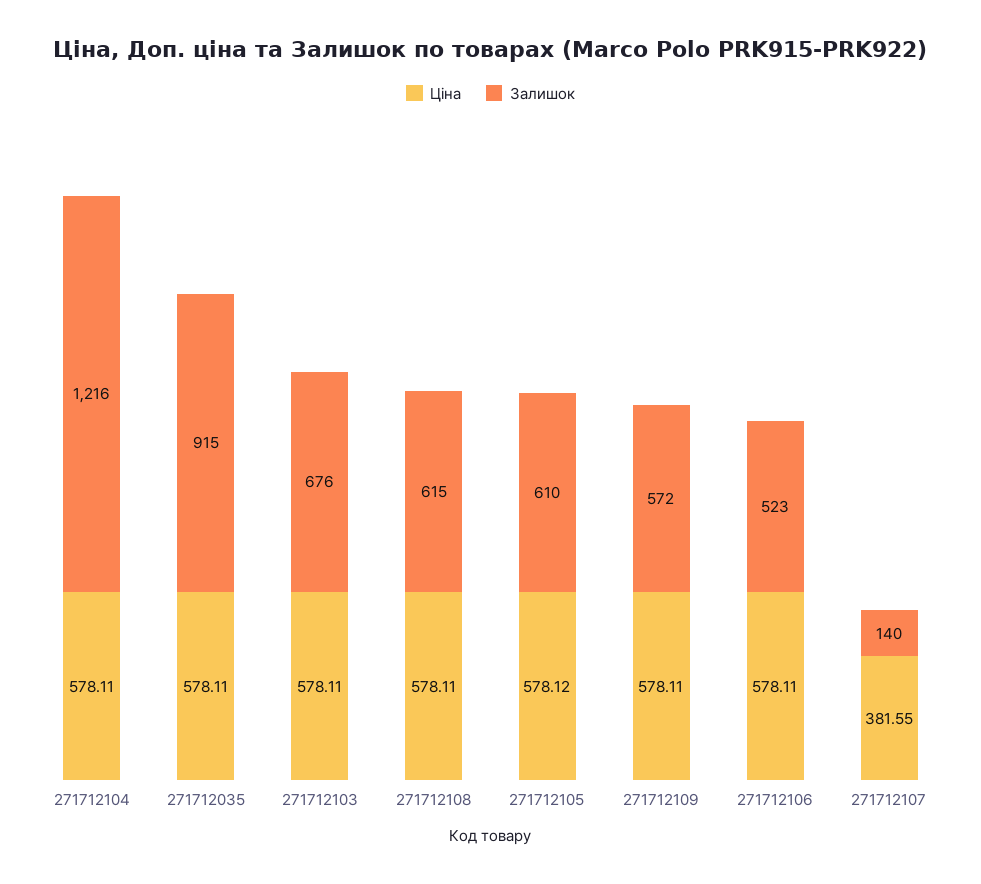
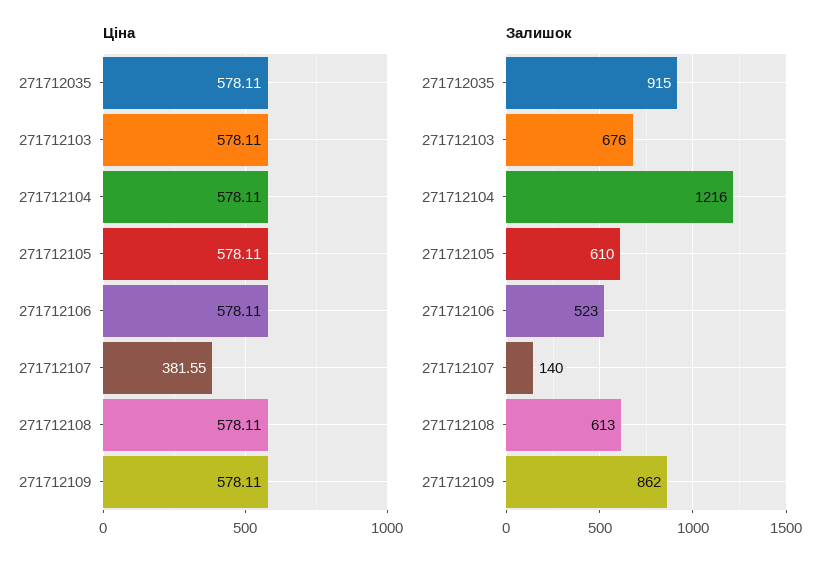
Залишок, 271712108: 615 -> 613
Ціна, 271712105: 578.12 -> 578.11
Залишок, 271712109: 572 -> 862

